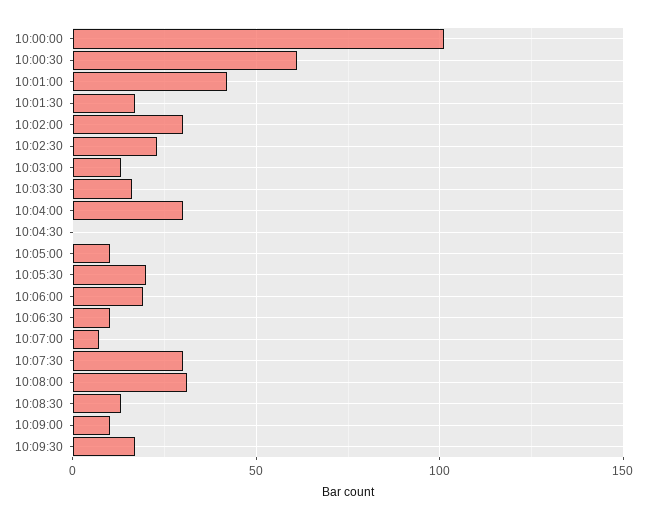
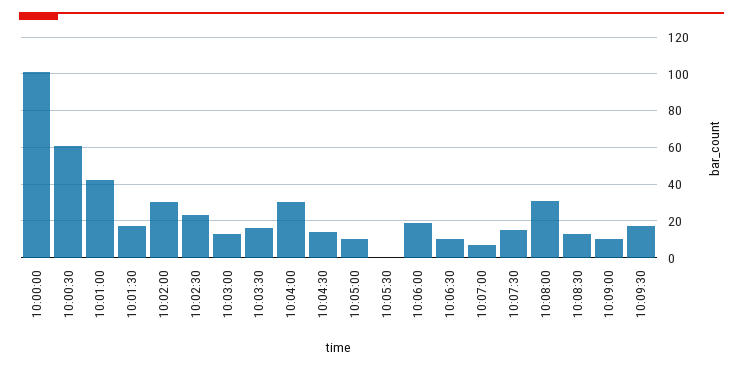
10:04:30: 0 -> 15
10:05:30: 20 -> 0
10:07:30: 30 -> 15

